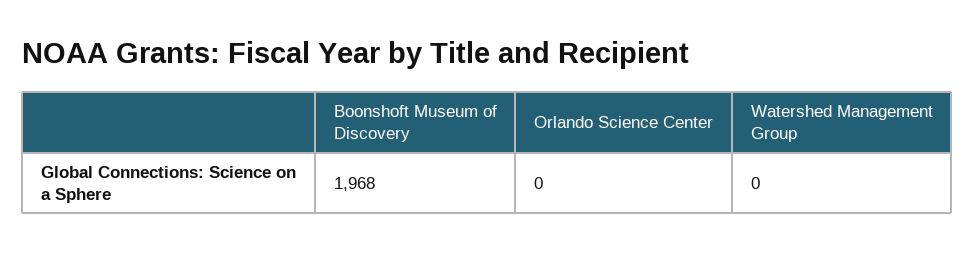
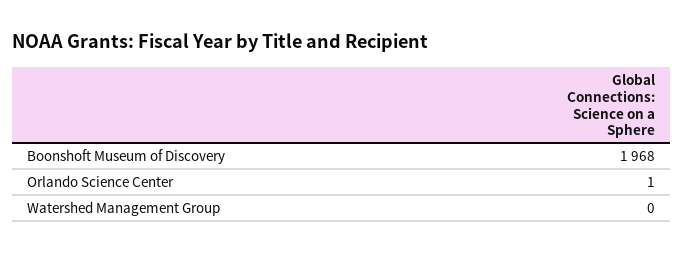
Orlando Science Center: 0 -> 1

